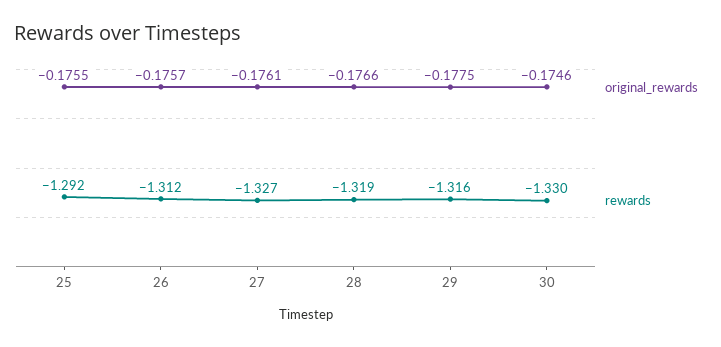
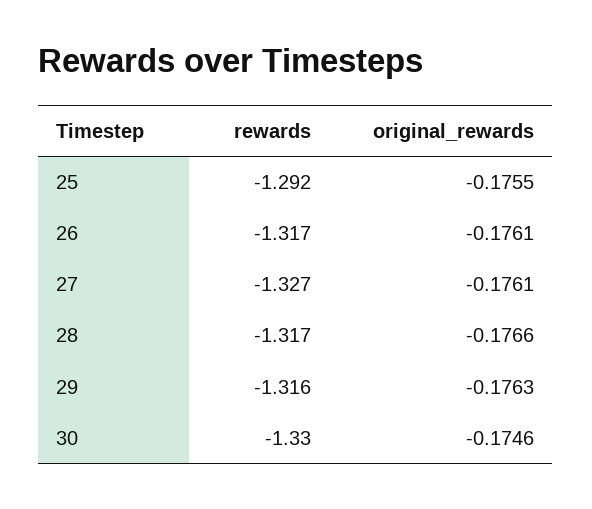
original_rewards, 26: -0.1757 -> -0.1761
rewards, 26: -1.312 -> -1.317
rewards, 28: -1.319 -> -1.317
original_rewards, 29: -0.1775 -> -0.1763

